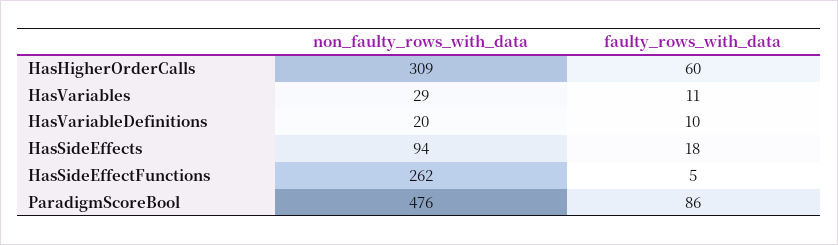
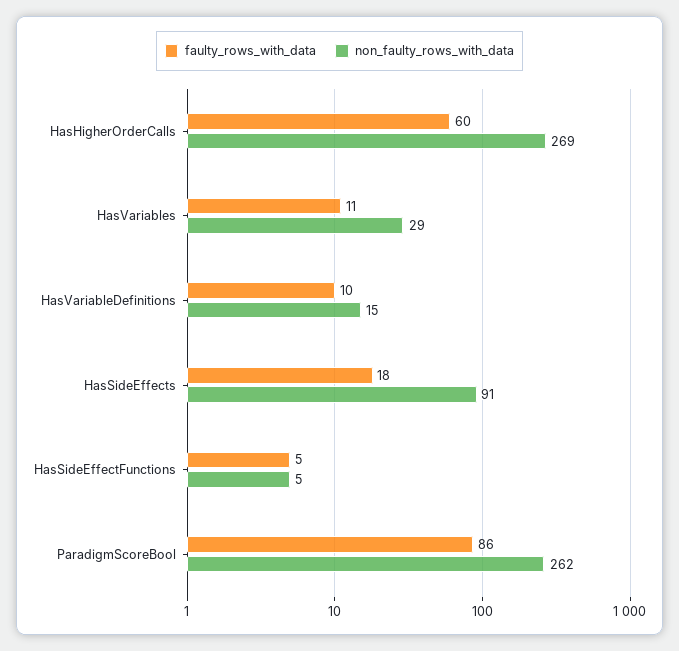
non_faulty_rows_with_data, HasHigherOrderCalls: 309 -> 269
non_faulty_rows_with_data, HasVariableDefinitions: 20 -> 15
non_faulty_rows_with_data, HasSideEffects: 94 -> 91
non_faulty_rows_with_data, HasSideEffectFunctions: 262 -> 5
non_faulty_rows_with_data, ParadigmScoreBool: 476 -> 262

